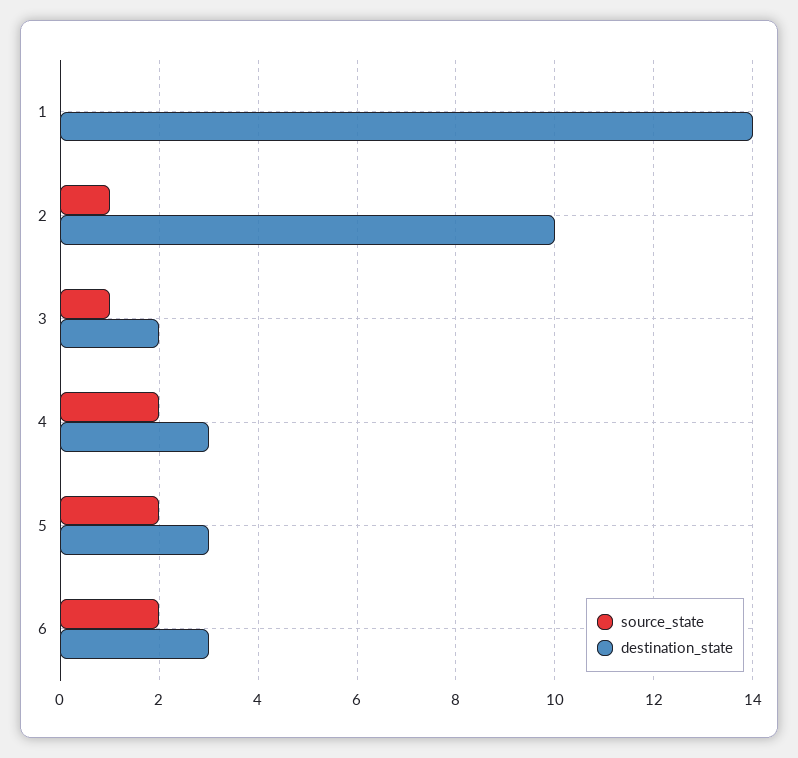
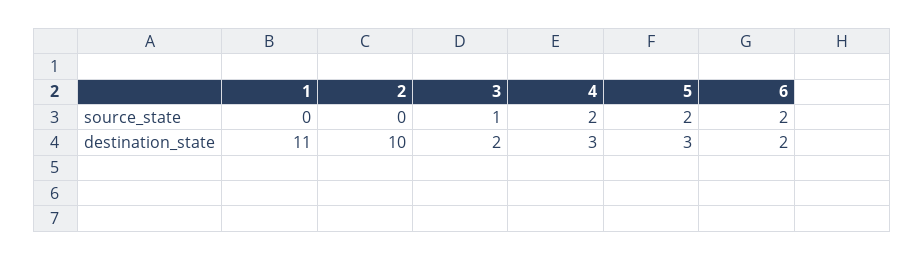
destination_state, 1: 14 -> 11
source_state, 2: 1 -> 0
destination_state, 6: 3 -> 2

